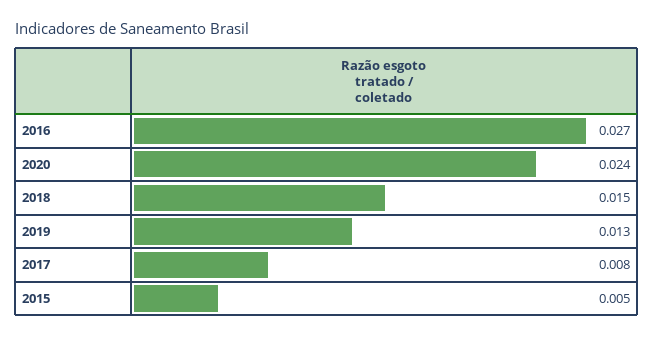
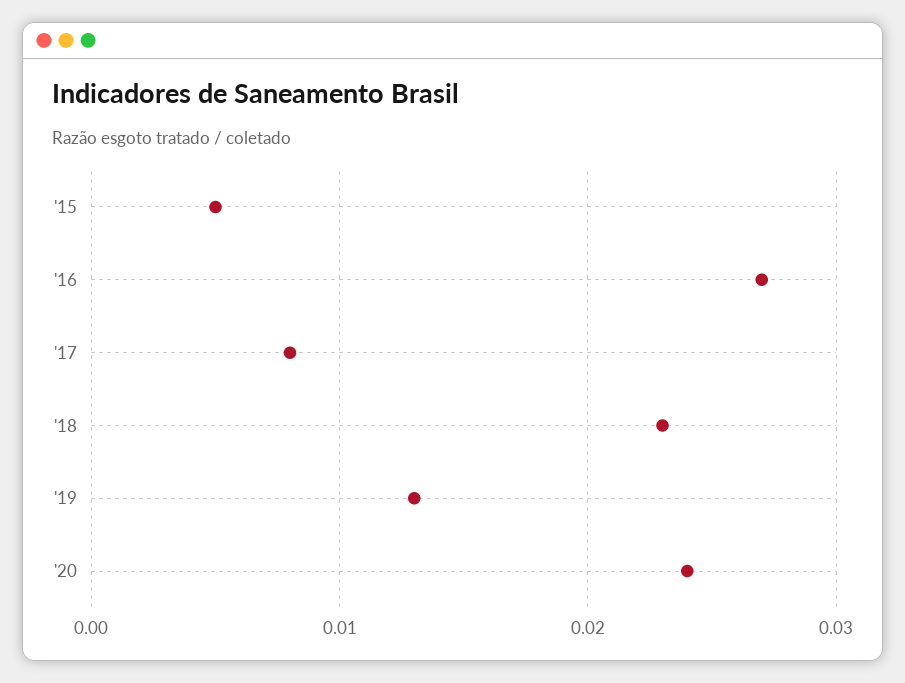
2018: 0.015 -> 0.023

